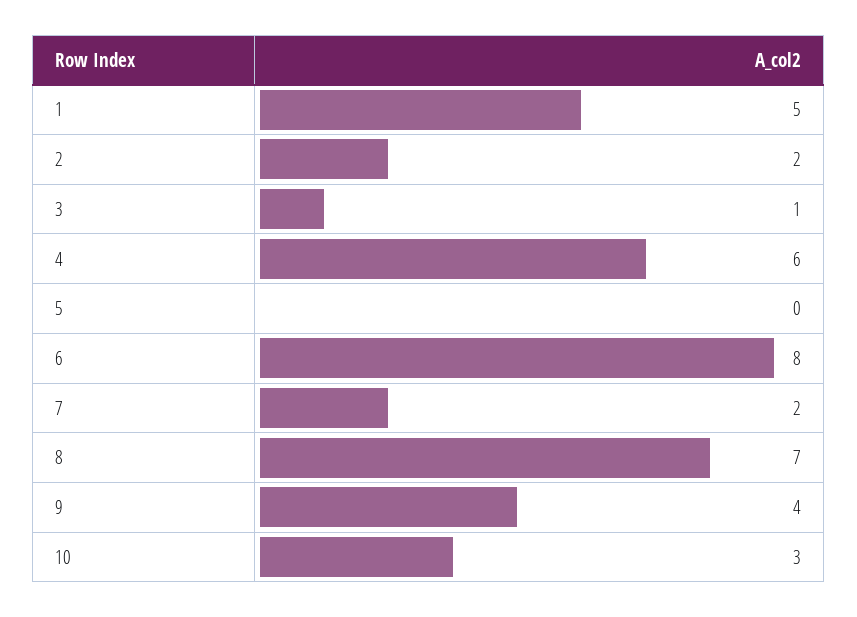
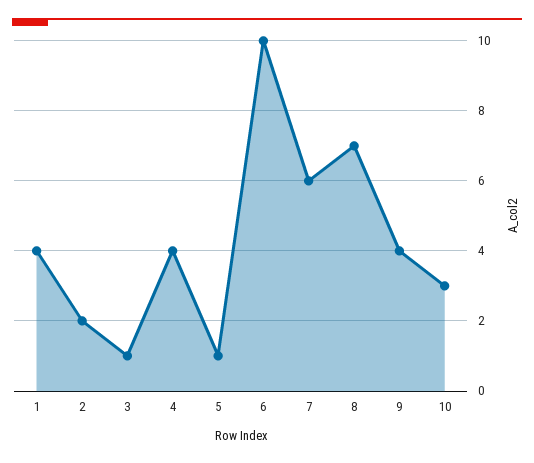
1: 5 -> 4
4: 6 -> 4
5: 0 -> 1
6: 8 -> 10
7: 2 -> 6

